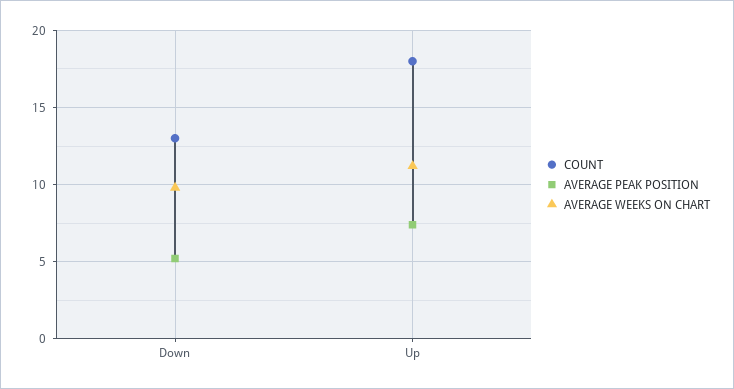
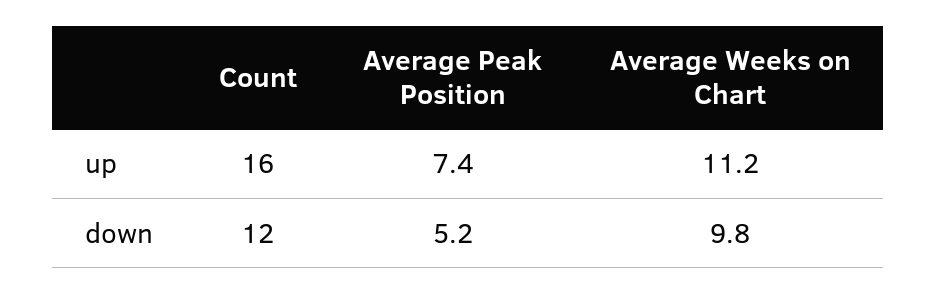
COUNT, Down: 13 -> 12
COUNT, Up: 18 -> 16

